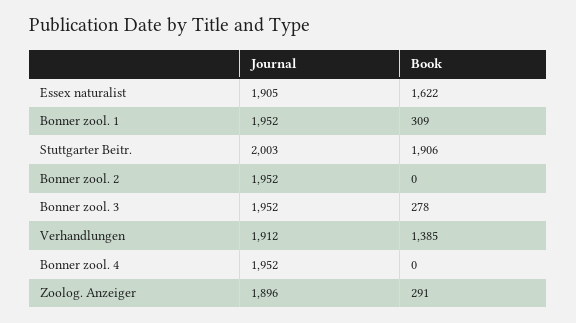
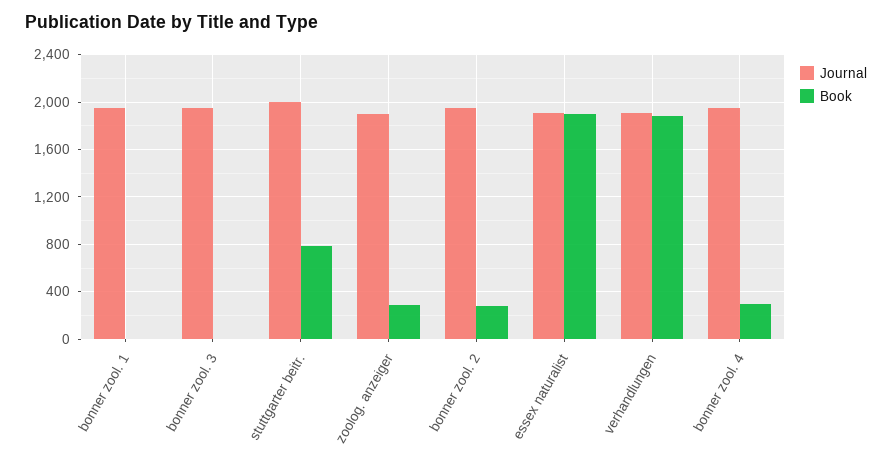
Book, Essex naturalist: 1622 -> 1900
Book, Bonner zool. 1: 309 -> 0
Book, Stuttgarter Beitr.: 1906 -> 800
Book, Bonner zool. 2: 0 -> 300
Book, Bonner zool. 3: 278 -> 0
Book, Verhandlungen: 1385 -> 1900
Book, Bonner zool. 4: 0 -> 300

